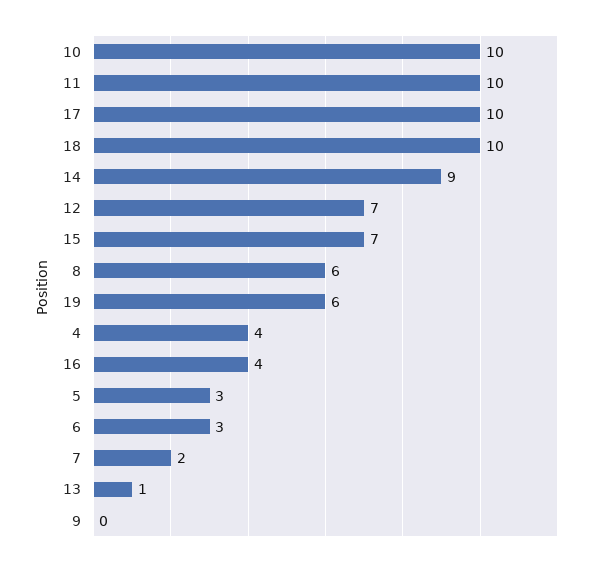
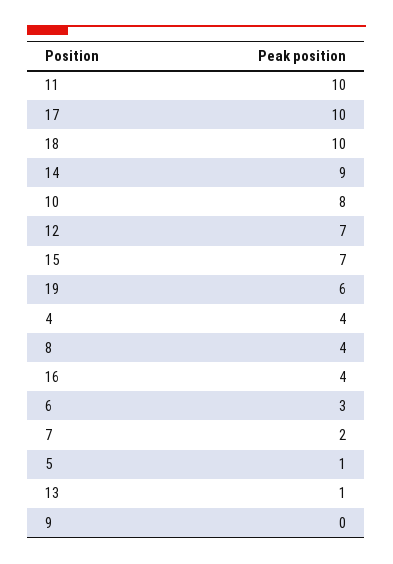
10: 10 -> 8
8: 6 -> 4
5: 3 -> 1

